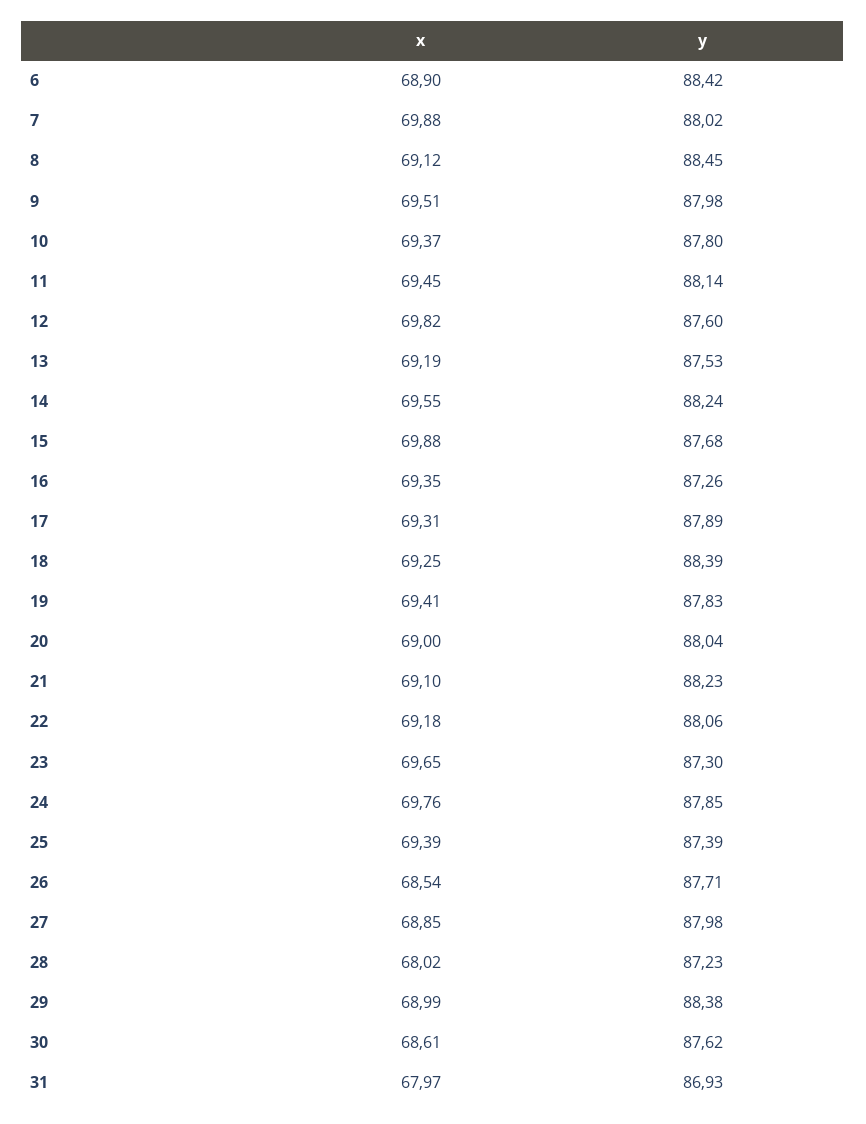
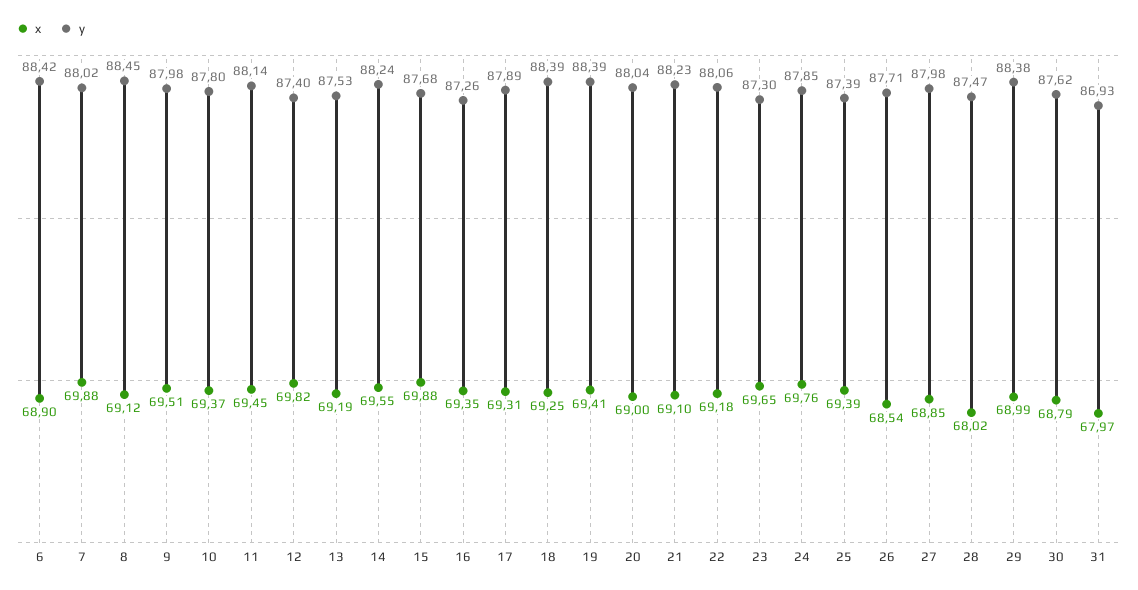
y, 12: 87.6 -> 87.4
y, 19: 87.83 -> 88.39
y, 28: 87.23 -> 87.47
x, 30: 68.61 -> 68.79

